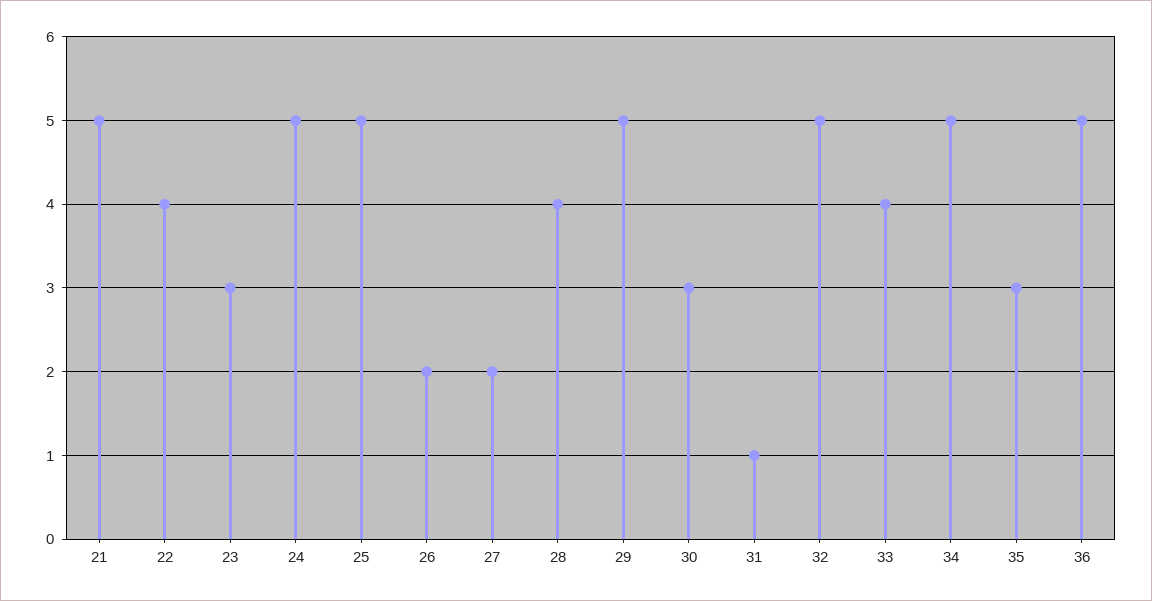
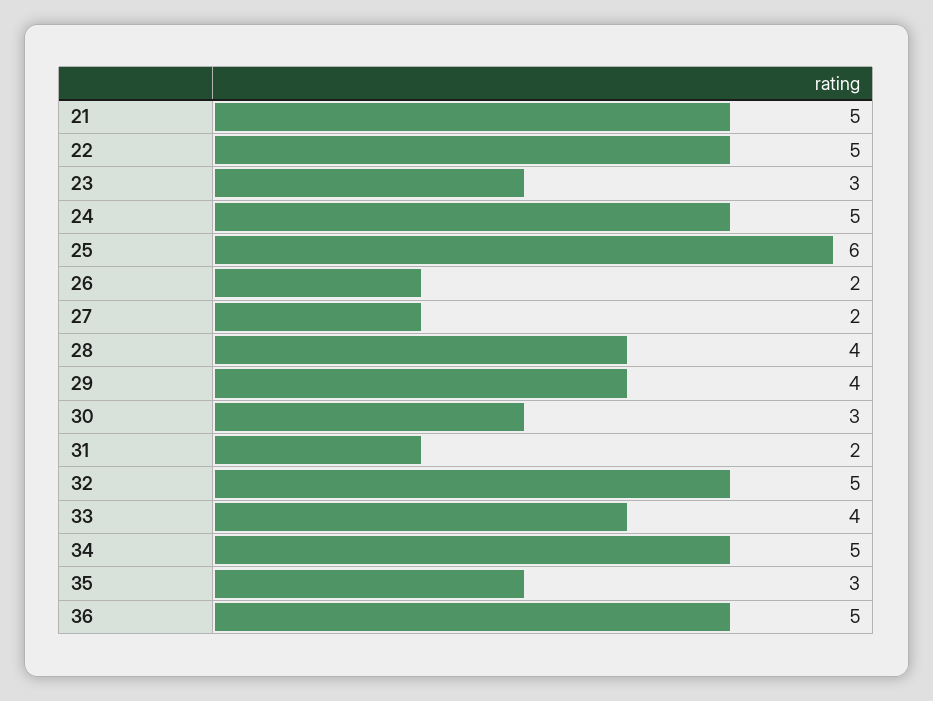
22: 4 -> 5
25: 5 -> 6
29: 5 -> 4
31: 1 -> 2

